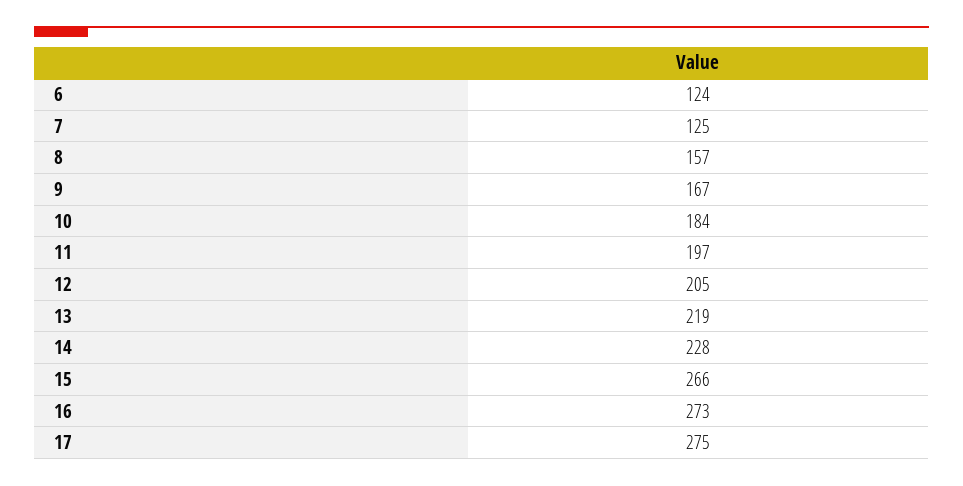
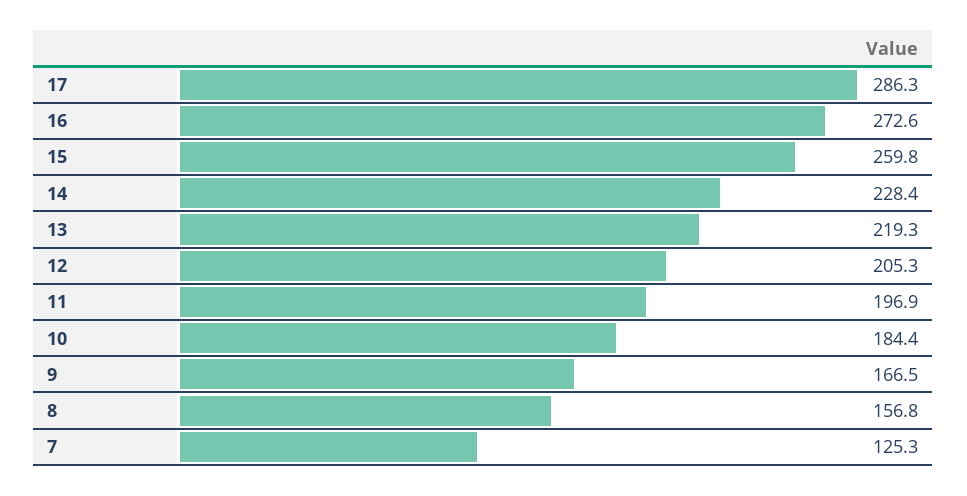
6: 124 -> none
15: 266 -> 259.8
17: 275 -> 286.3

